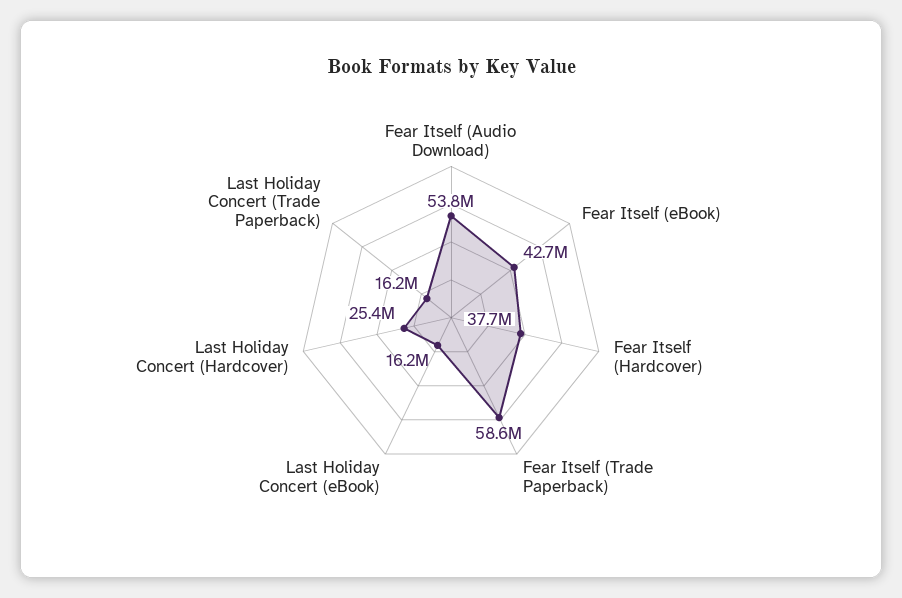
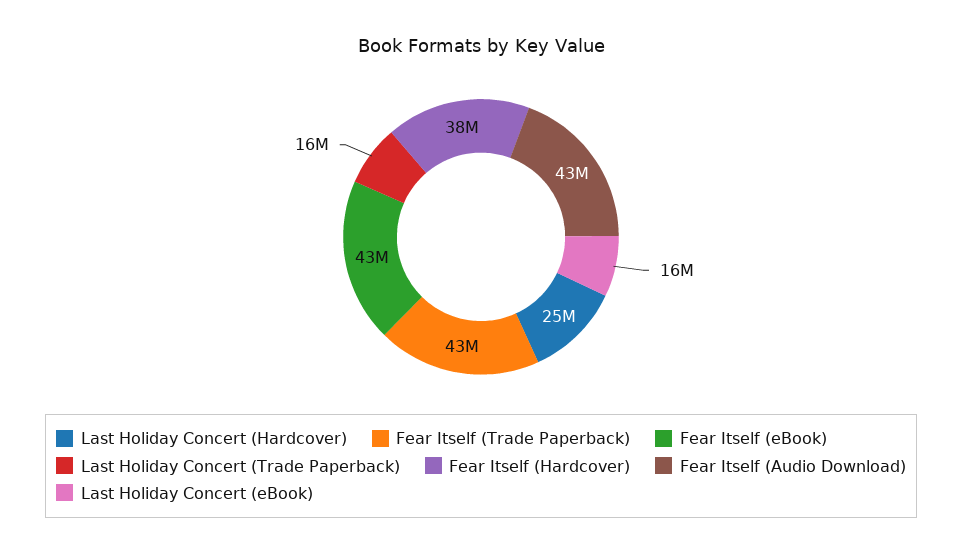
Fear Itself (Audio Download): 53800000 -> 43000000
Fear Itself (Trade Paperback): 58600000 -> 43000000

